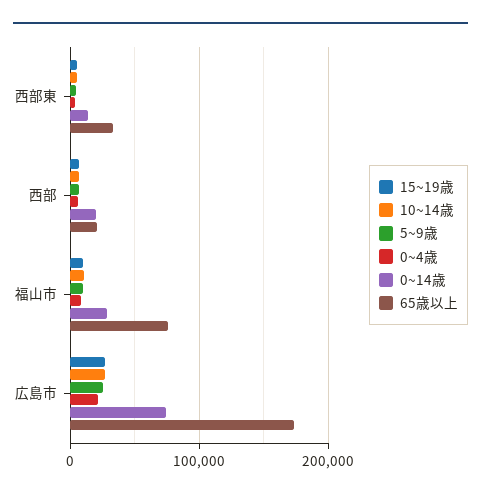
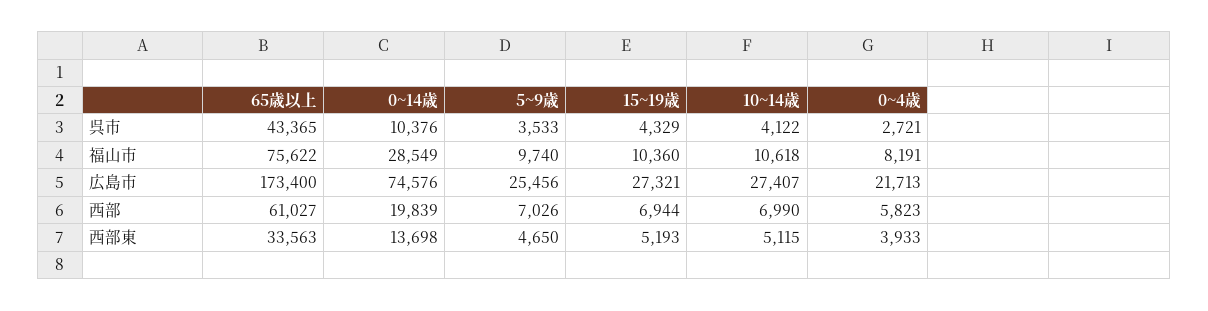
65歳以上, 西部: 20000 -> 61027
65歳以上, 呉市: none -> 43365
0~14歳, 呉市: none -> 10376
5~9歳, 呉市: none -> 3533
15~19歳, 呉市: none -> 4329
10~14歳, 呉市: none -> 4122
0~4歳, 呉市: none -> 2721

